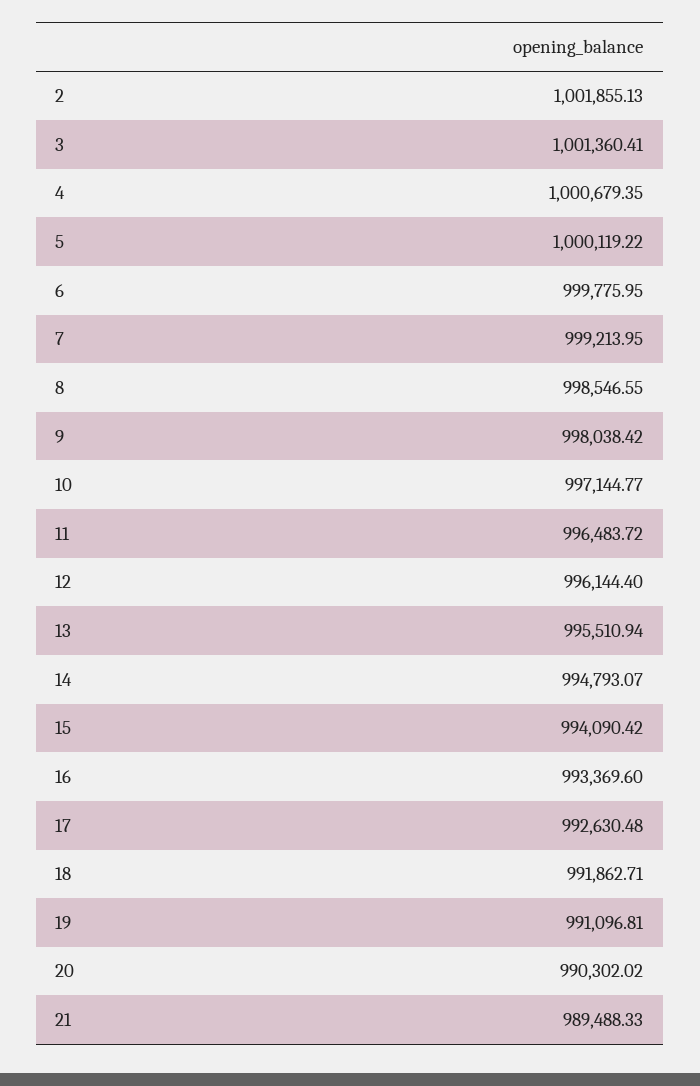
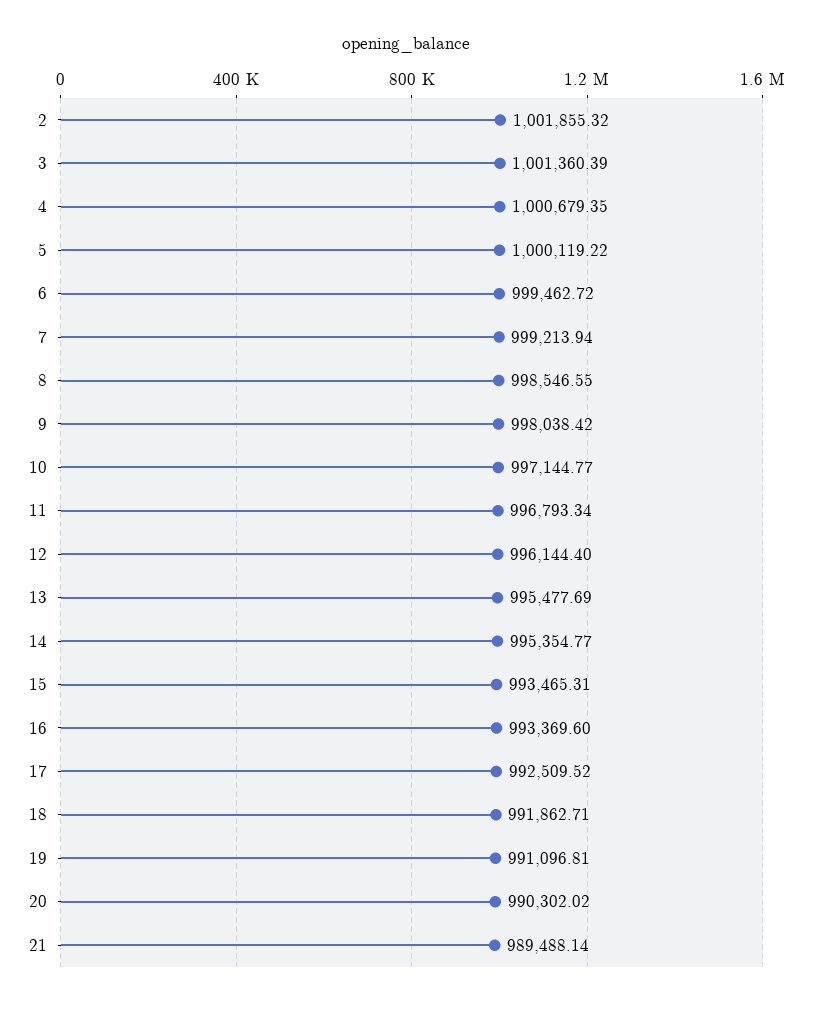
2: 1001855.13 -> 1001855.32
3: 1001360.41 -> 1001360.39
6: 999775.95 -> 999462.72
7: 999213.95 -> 999213.94
11: 996483.72 -> 996793.34
13: 995510.94 -> 995477.69
14: 994793.07 -> 995354.77
15: 994090.42 -> 993465.31
17: 992630.48 -> 992509.52
21: 989488.33 -> 989488.14

